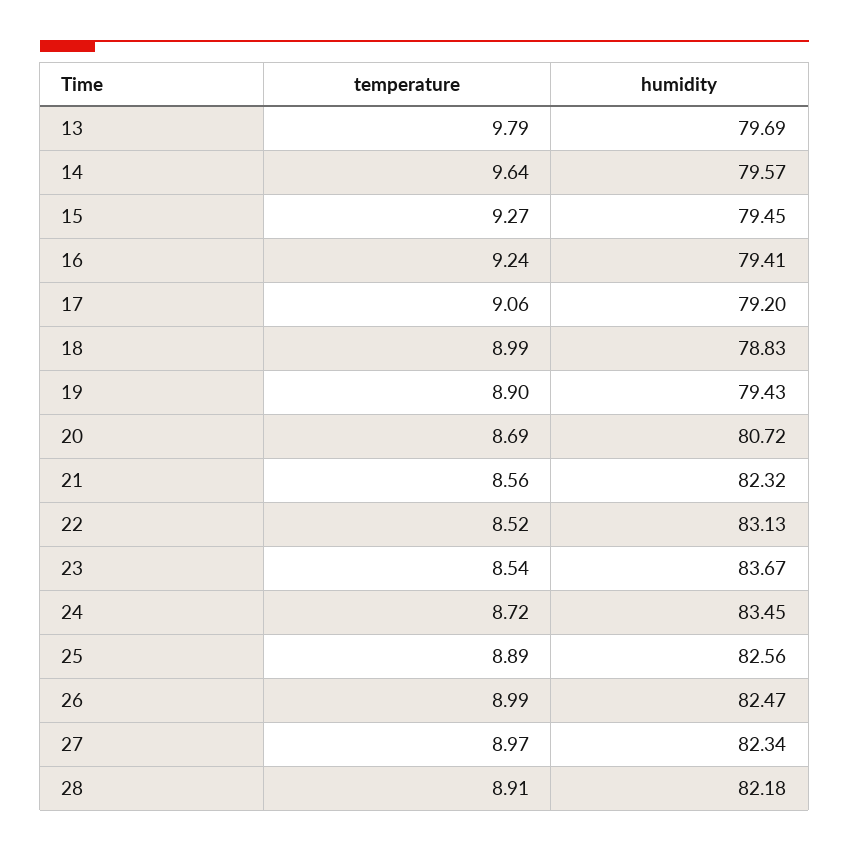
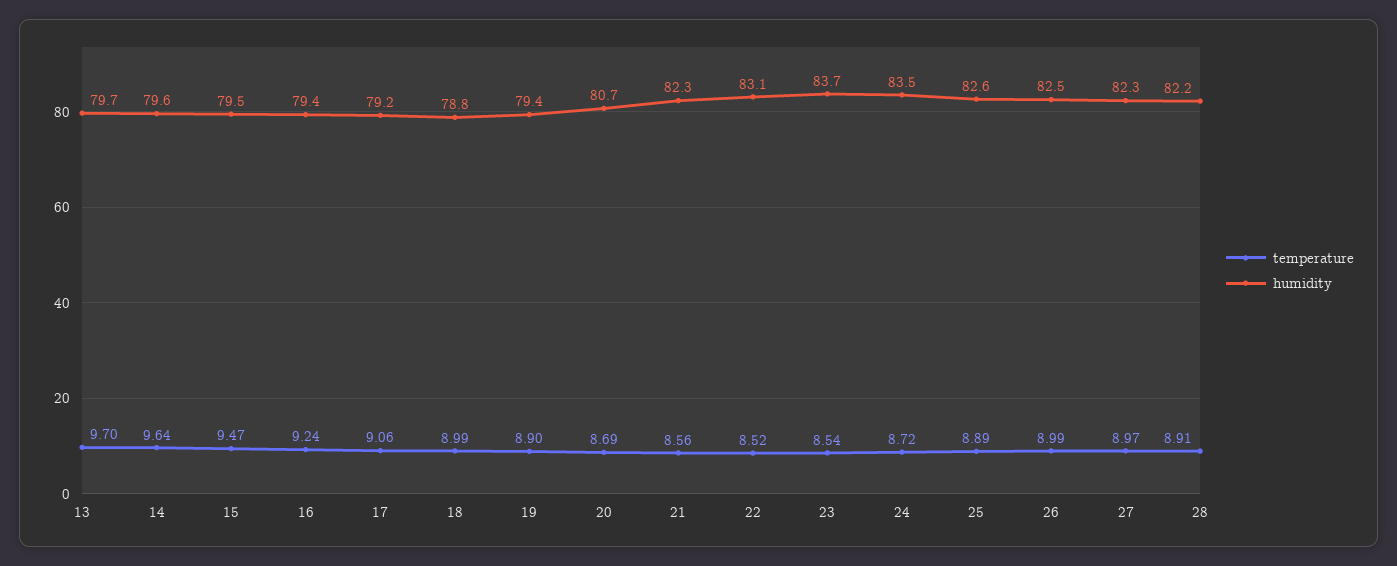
temperature, 13: 9.79 -> 9.7
temperature, 15: 9.27 -> 9.47

